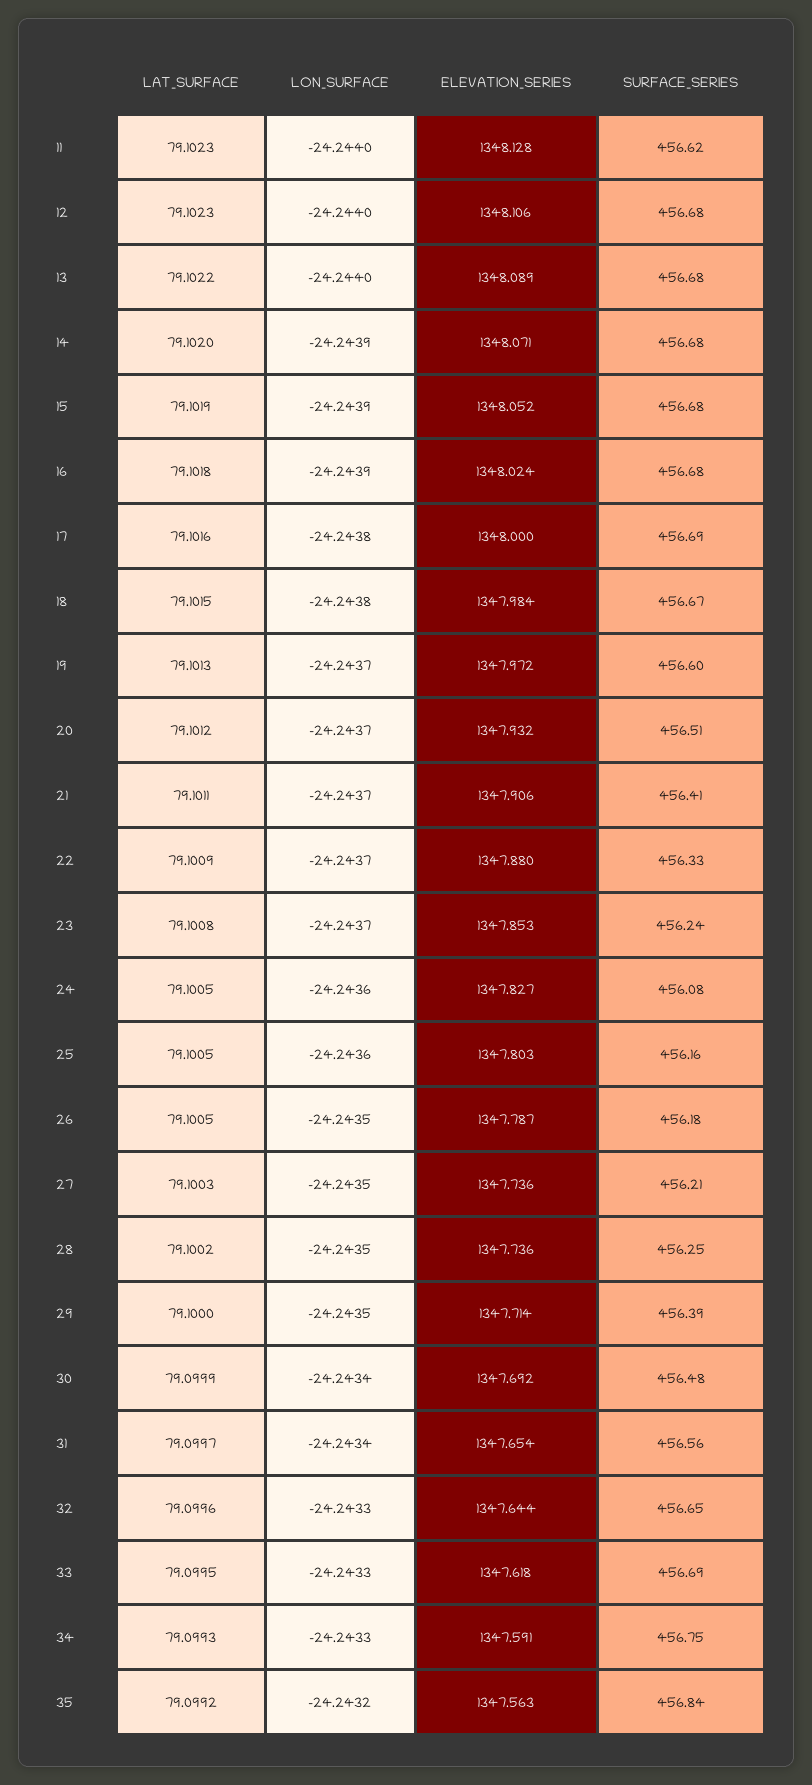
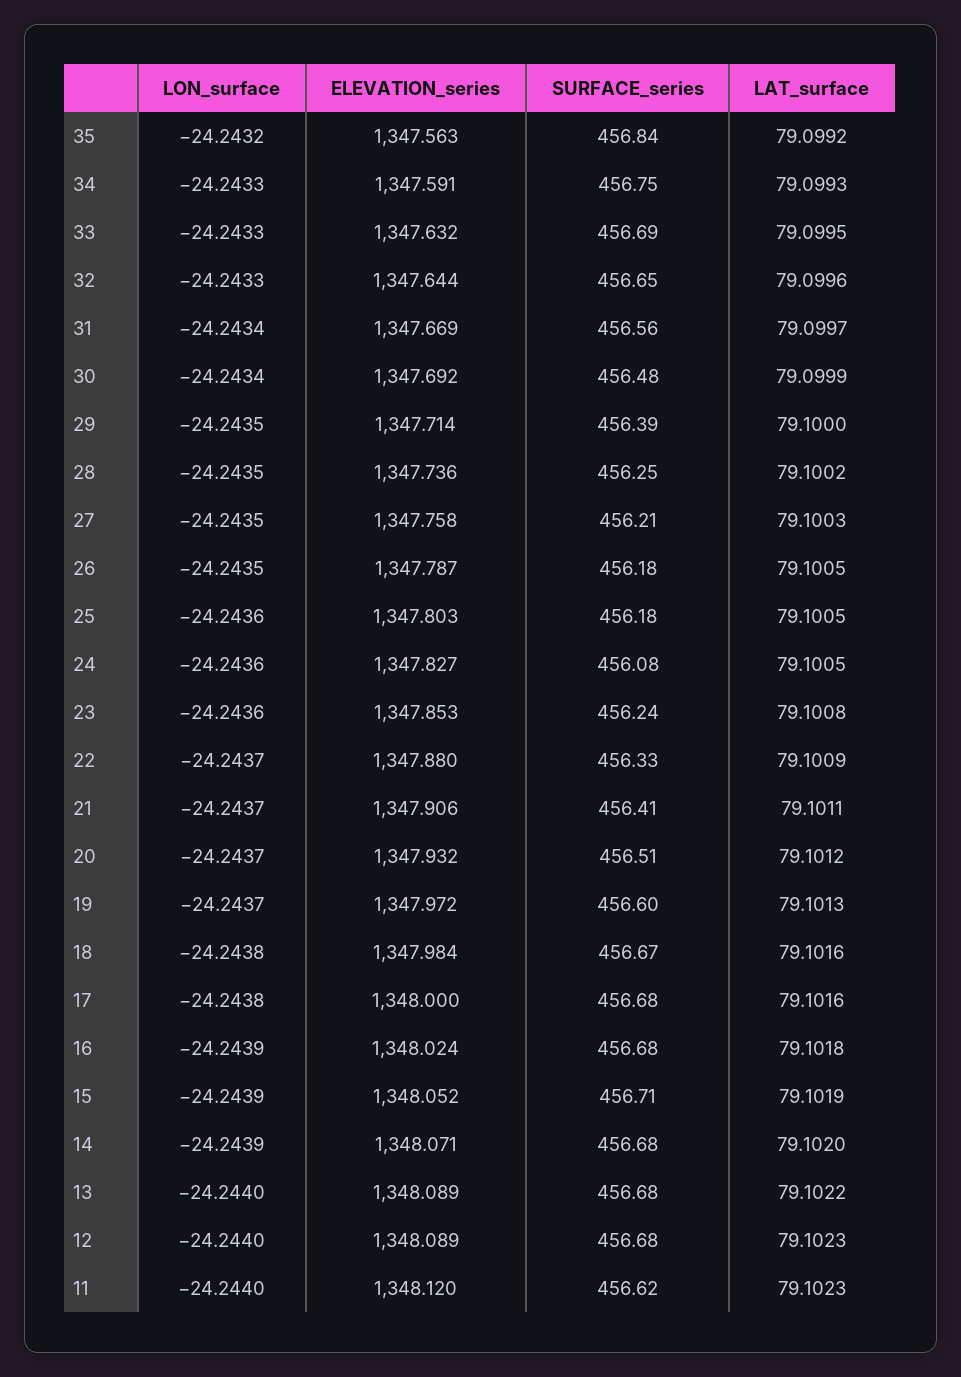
ELEVATION_SERIES, 11: 1348.128 -> 1348.12
ELEVATION_SERIES, 12: 1348.106 -> 1348.089
SURFACE_SERIES, 15: 456.68 -> 456.71
SURFACE_SERIES, 17: 456.69 -> 456.68
LAT_SURFACE, 18: 79.1015 -> 79.1016
LON_SURFACE, 23: -24.2437 -> -24.2436
SURFACE_SERIES, 25: 456.16 -> 456.18
ELEVATION_SERIES, 27: 1347.736 -> 1347.758
ELEVATION_SERIES, 31: 1347.654 -> 1347.669
ELEVATION_SERIES, 33: 1347.618 -> 1347.632

